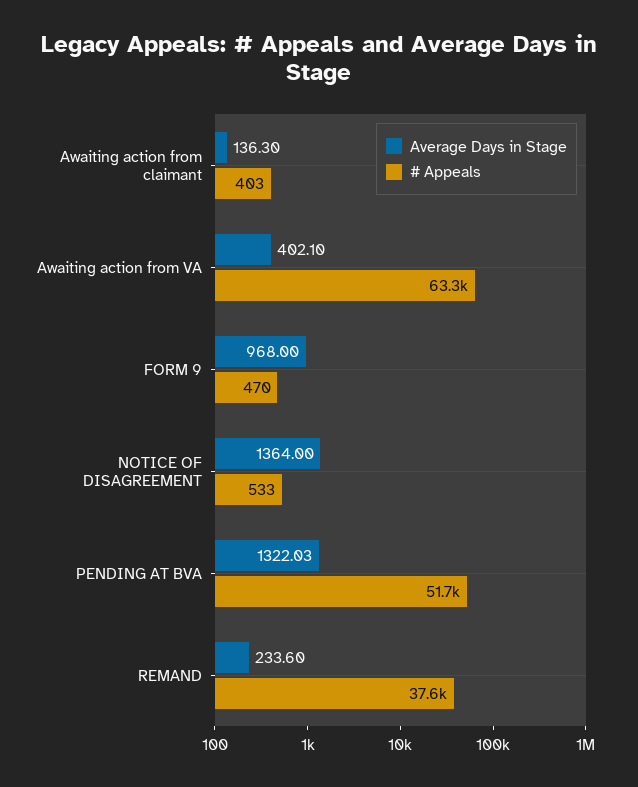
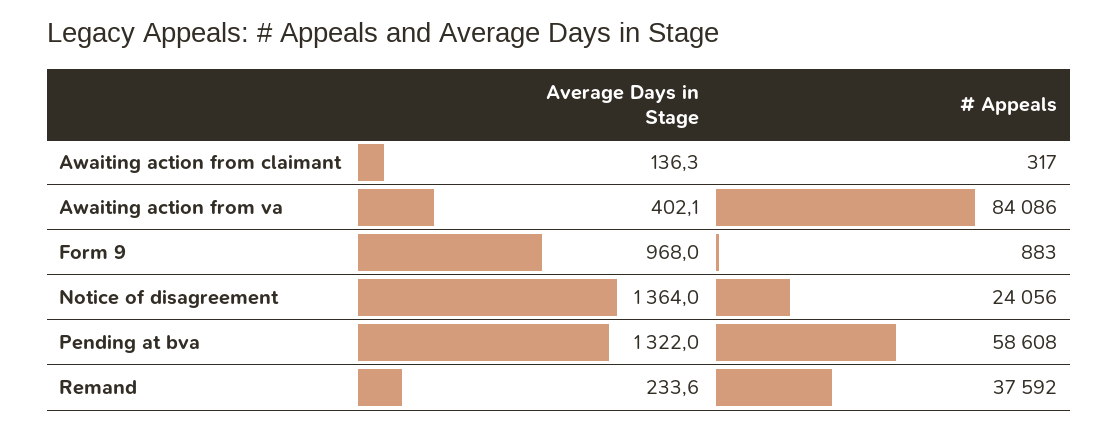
# Appeals, Awaiting action from claimant: 403 -> 317
# Appeals, Awaiting action from VA: 63300 -> 84086
# Appeals, FORM 9: 470 -> 883
# Appeals, NOTICE OF DISAGREEMENT: 533 -> 24056
# Appeals, PENDING AT BVA: 51700 -> 58608

